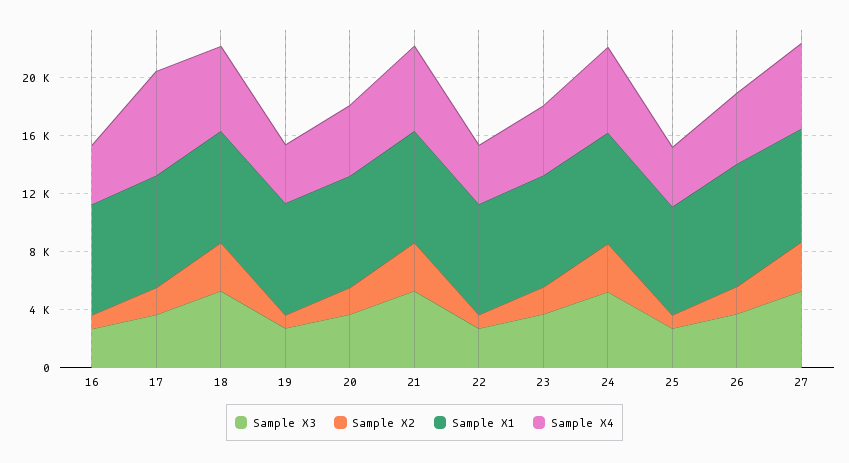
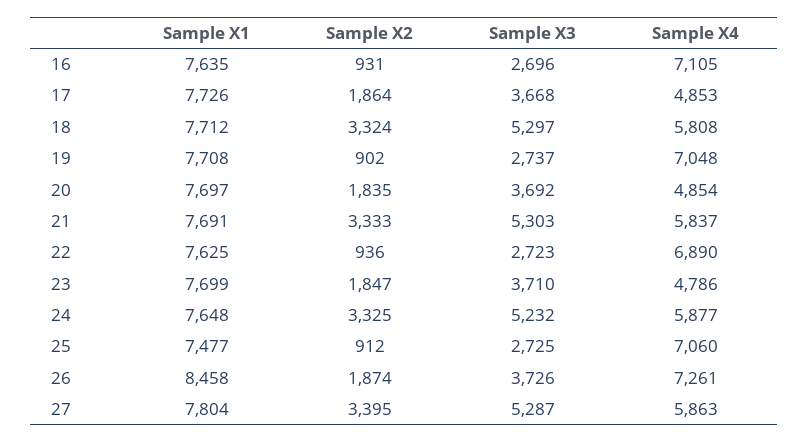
Sample X4, 16: 4000 -> 7105
Sample X4, 17: 7000 -> 4853
Sample X4, 19: 4000 -> 7048
Sample X4, 22: 4000 -> 6890
Sample X4, 25: 4000 -> 7060
Sample X4, 26: 5000 -> 7261

